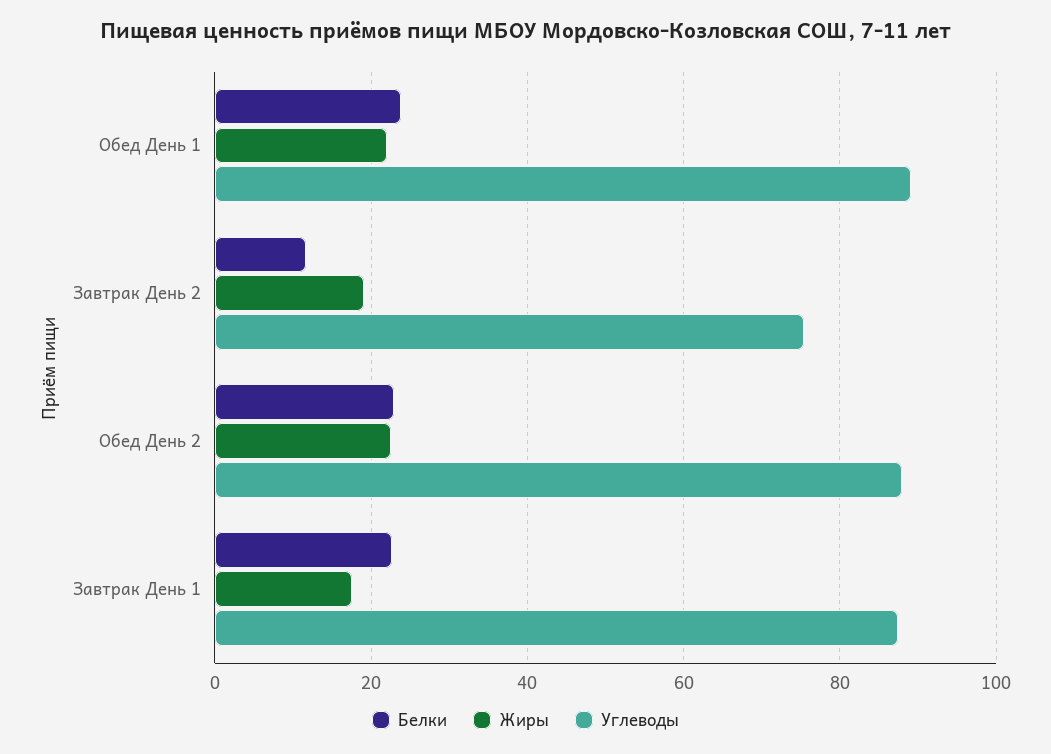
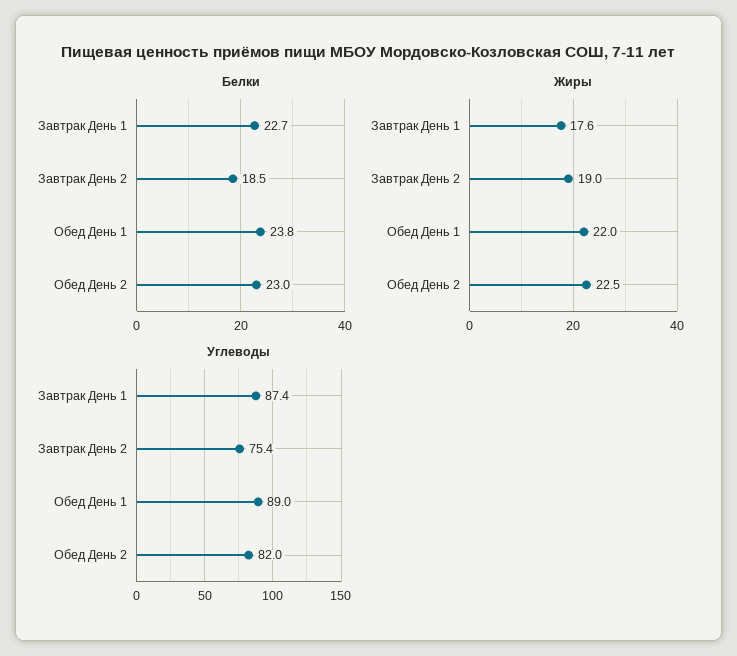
Белки, Завтрак День 2: 12 -> 18.5
Углеводы, Обед День 2: 88 -> 82

